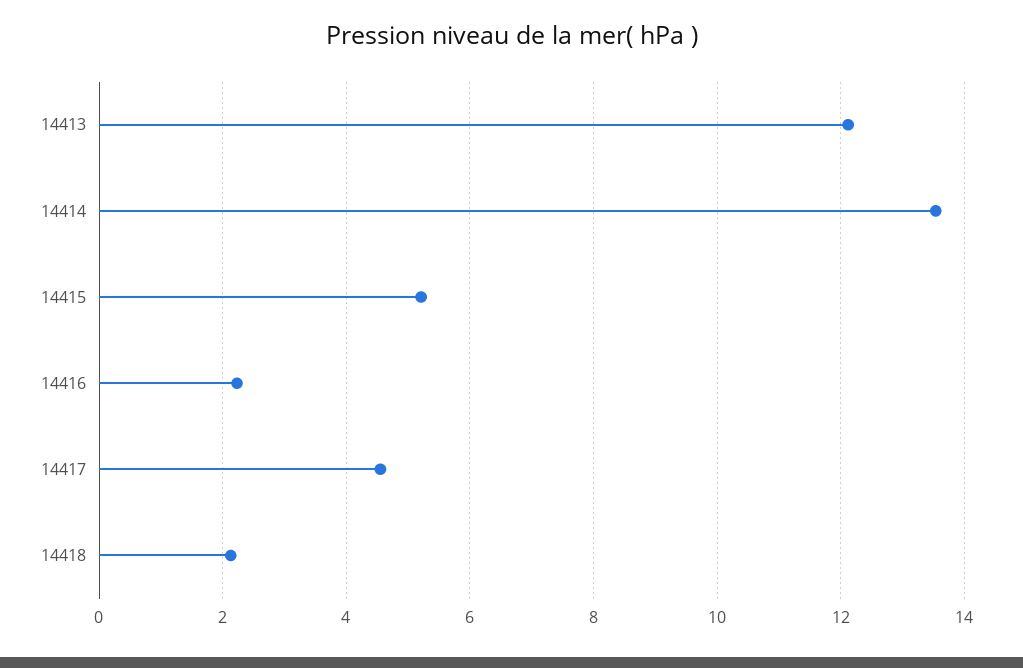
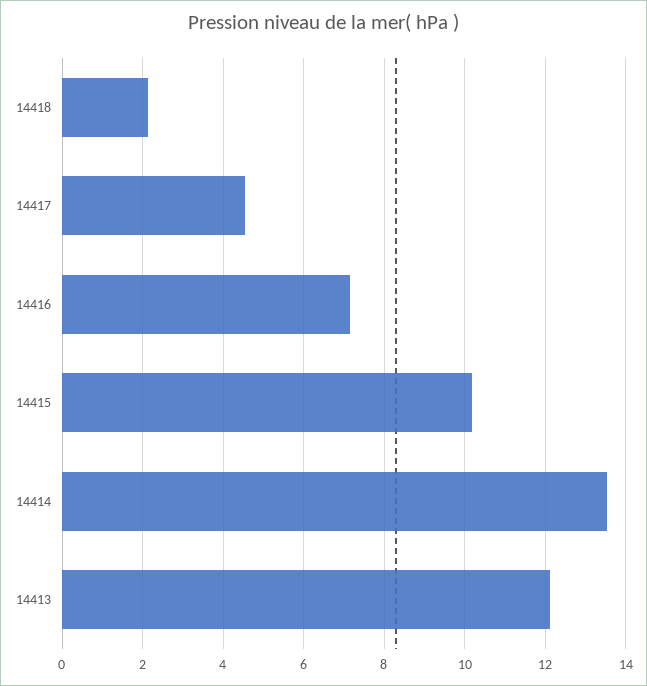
14415: 5.2 -> 10.2
14416: 2.2 -> 7.2

